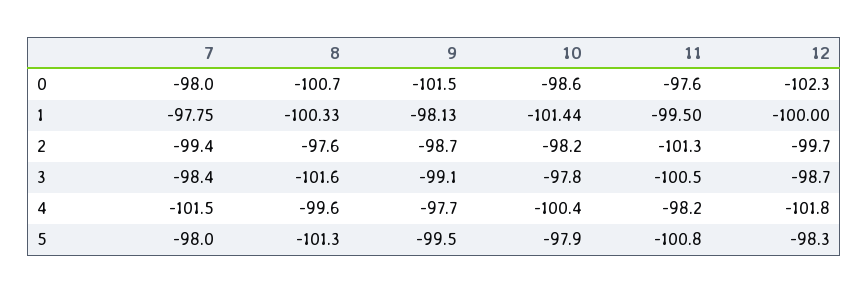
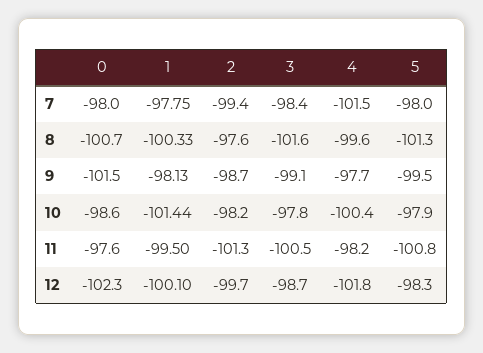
12, 1: -100 -> -100.1

